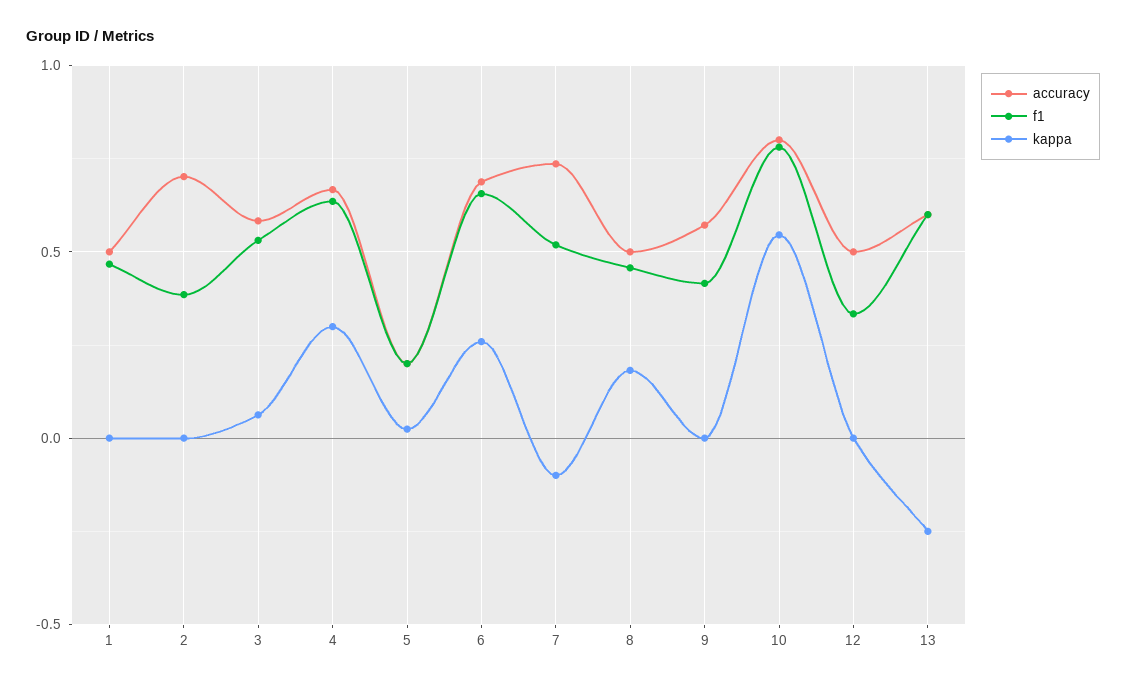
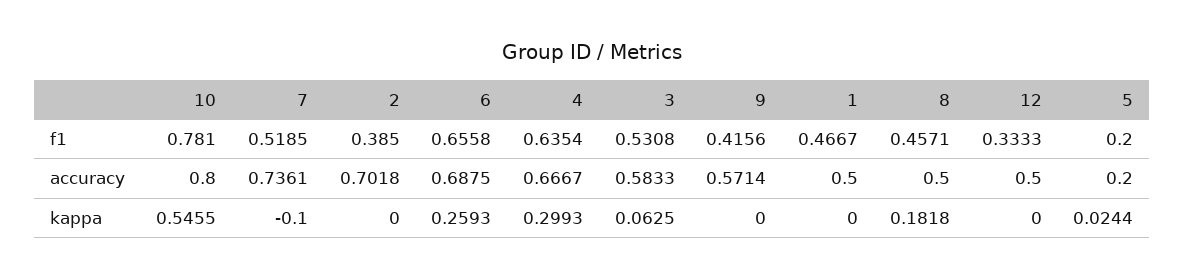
accuracy, 13: 0.6 -> none
f1, 13: 0.6 -> none
kappa, 13: -0.25 -> none

